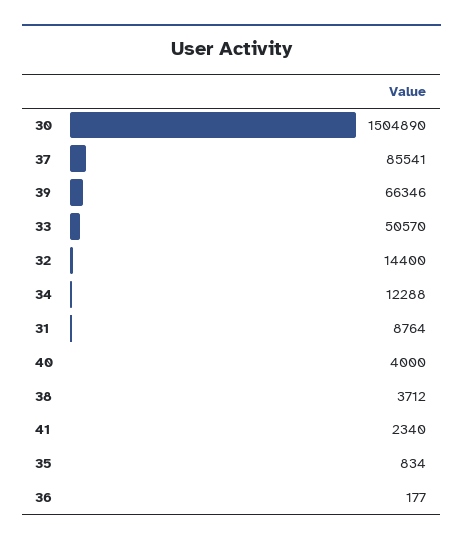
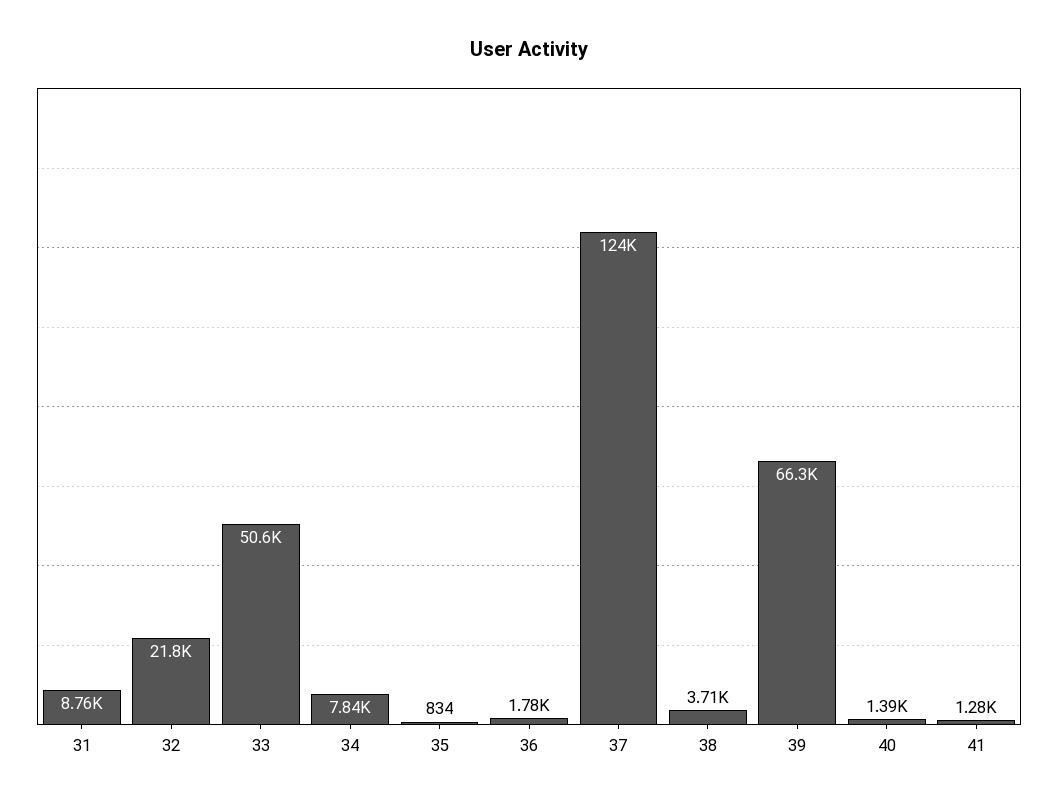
30: 1504890 -> none
37: 85541 -> 124000
32: 14400 -> 21800
34: 12288 -> 7840
40: 4000 -> 1390
41: 2340 -> 1280
36: 177 -> 1780

